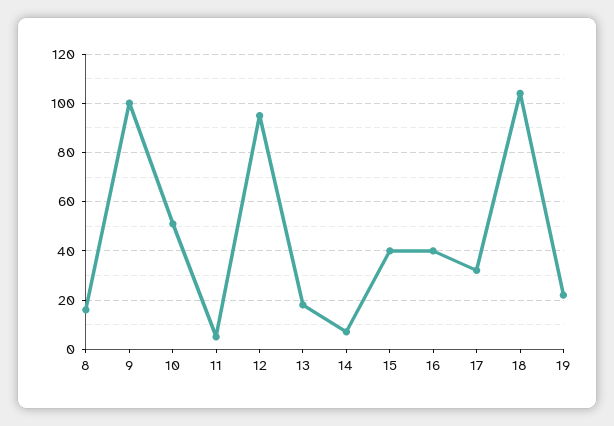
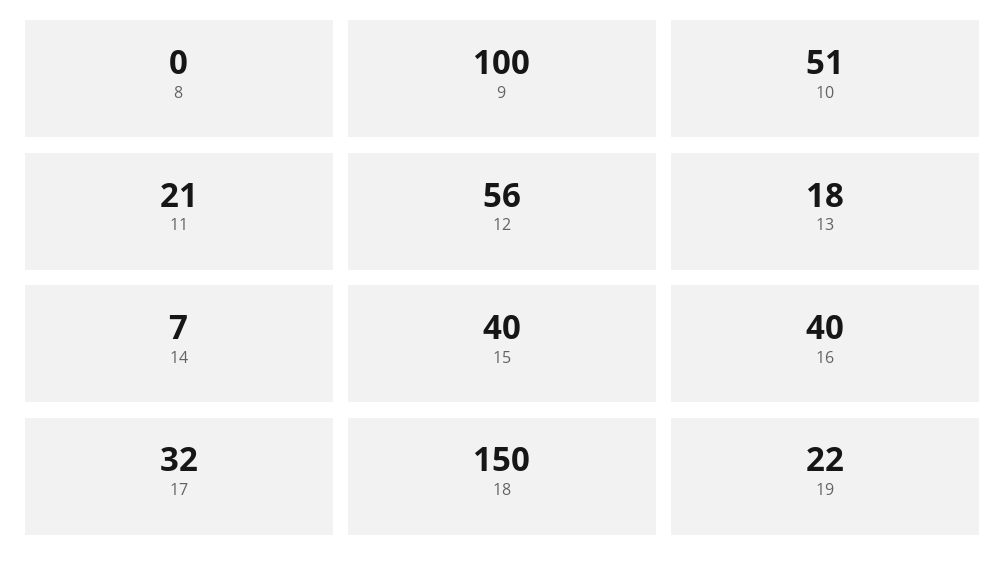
8: 15 -> 0
11: 5 -> 21
12: 95 -> 56
18: 105 -> 150

